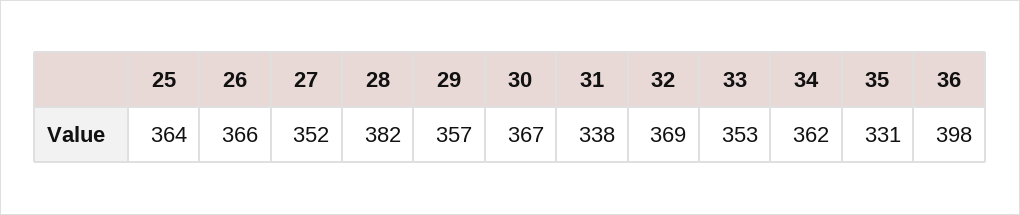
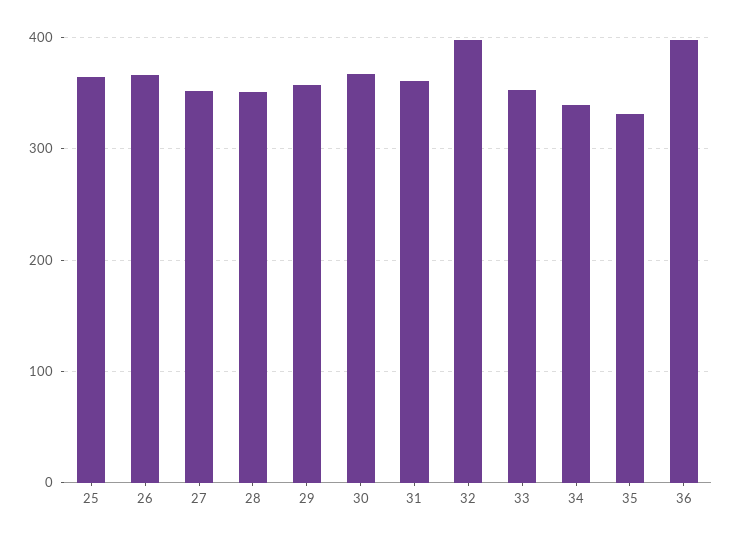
28: 382 -> 350
31: 338 -> 360
32: 369 -> 400
34: 362 -> 340

